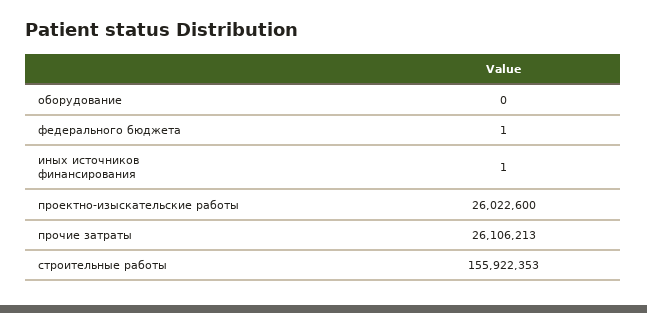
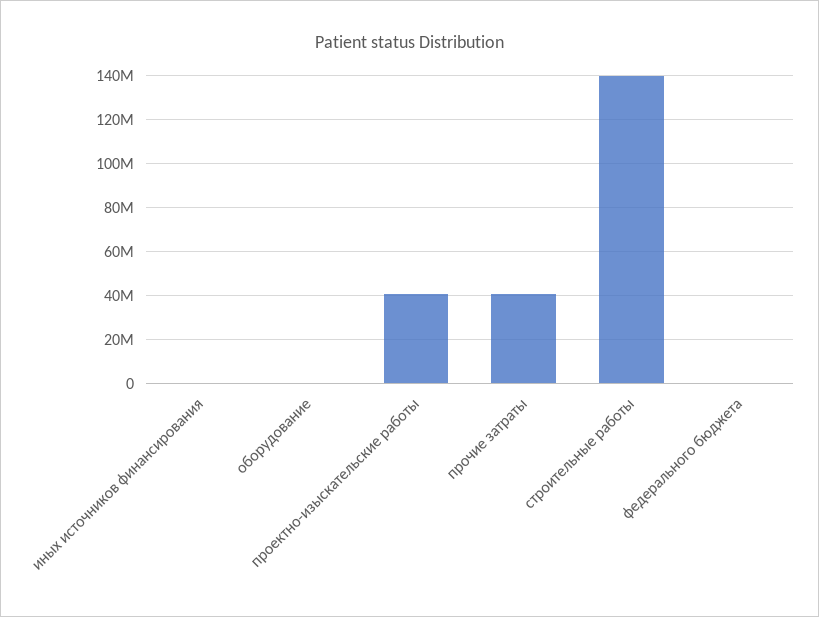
проектно-изыскательские работы: 26022600 -> 40000000
прочие затраты: 26106213 -> 40000000
строительные работы: 155922353 -> 140000000

